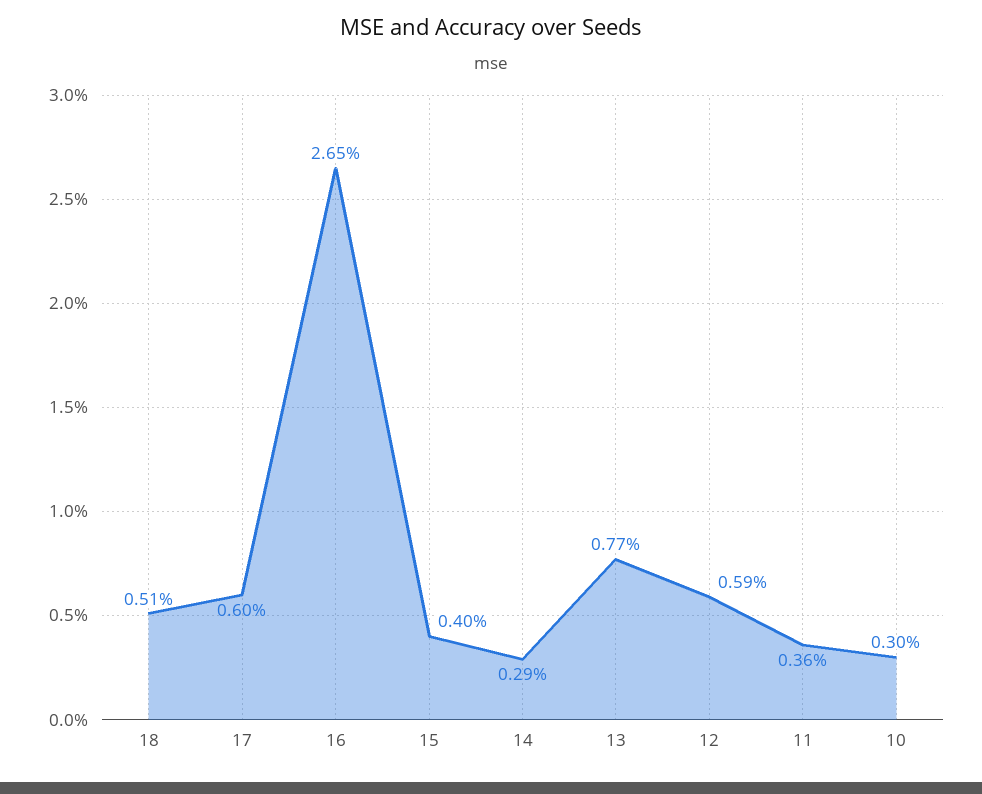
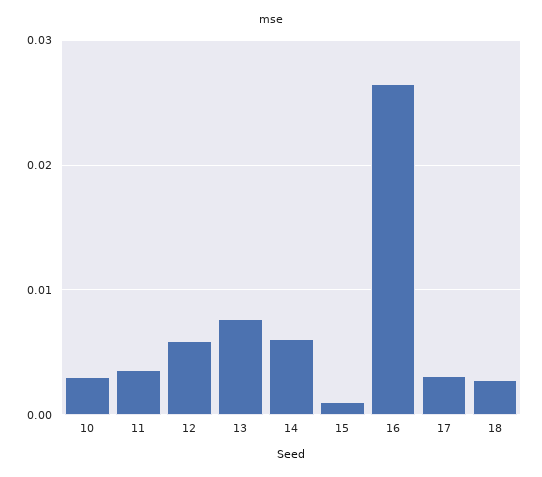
18: 0.0051 -> 0.003
17: 0.006 -> 0.003
15: 0.004 -> 0.001
14: 0.0029 -> 0.006

